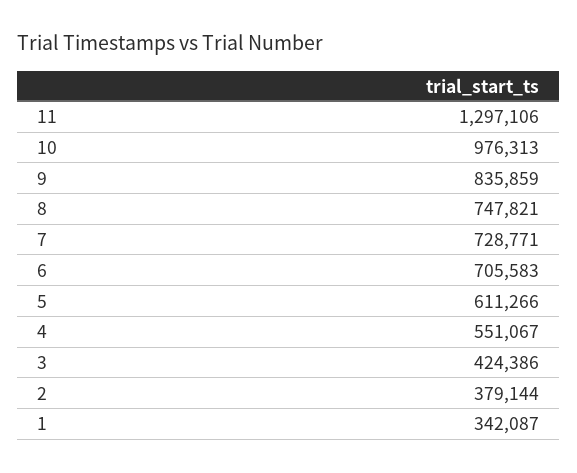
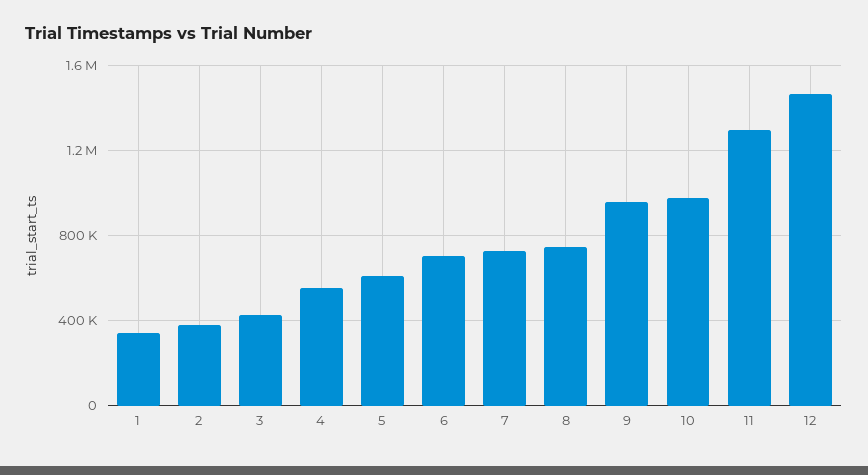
9: 835859 -> 950000
12: none -> 1450000

